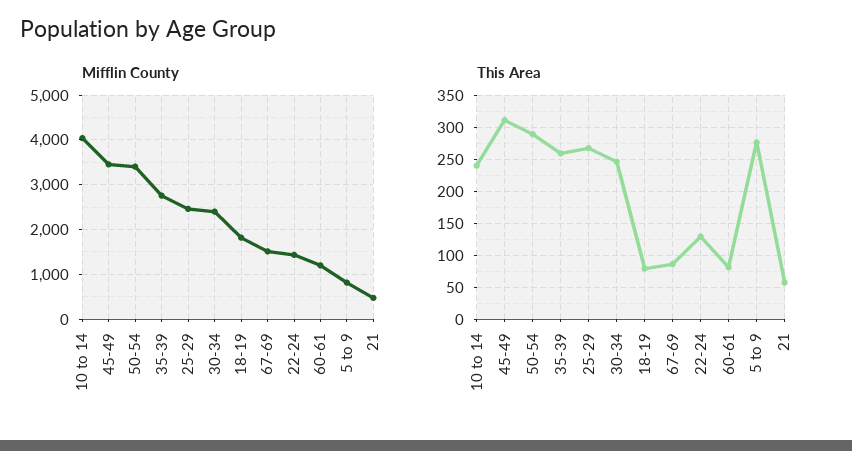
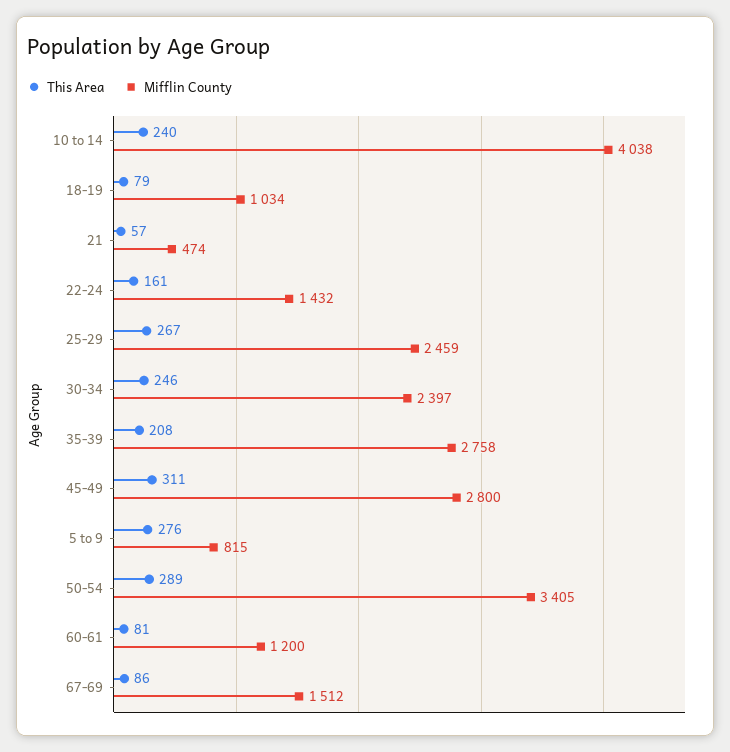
Mifflin County, 45-49: 3400 -> 2800
Mifflin County, 18-19: 1800 -> 1034
This Area, 35-39: 260 -> 208
This Area, 22-24: 130 -> 161

